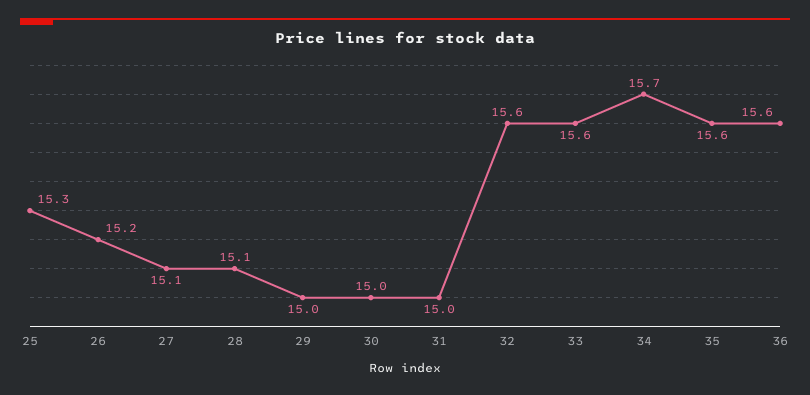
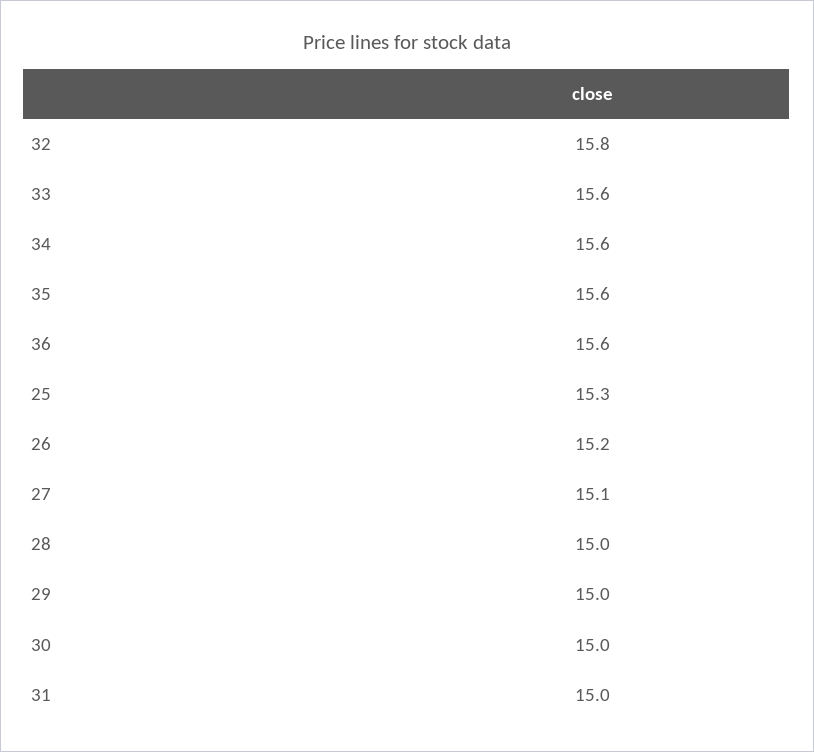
28: 15.1 -> 15
32: 15.6 -> 15.8
34: 15.7 -> 15.6

